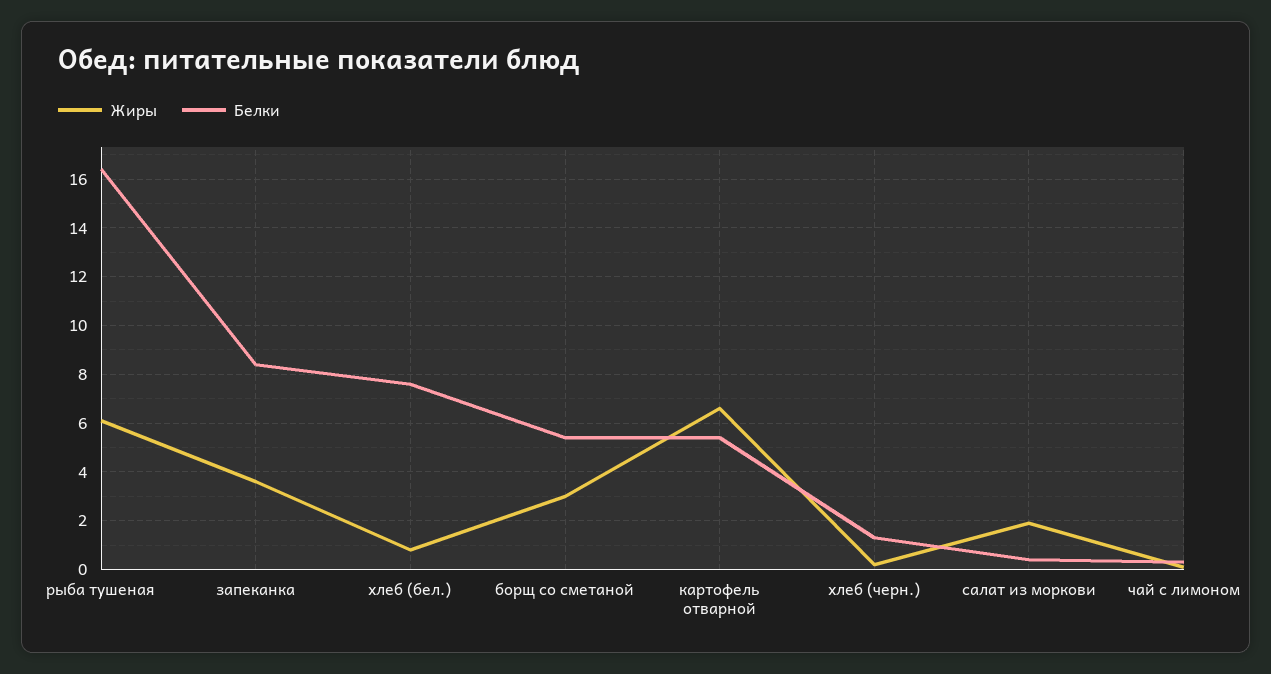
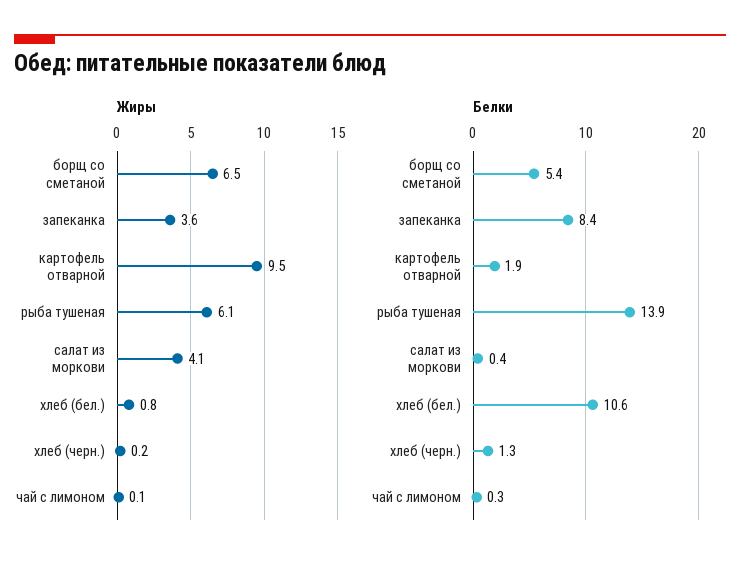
Белки, рыба тушеная: 16.5 -> 13.9
Белки, хлеб (бел.): 7.5 -> 10.6
Жиры, борщ со сметаной: 3 -> 6.5
Жиры, картофель отварной: 6.5 -> 9.5
Белки, картофель отварной: 5.5 -> 1.9
Жиры, салат из моркови: 2 -> 4.1

